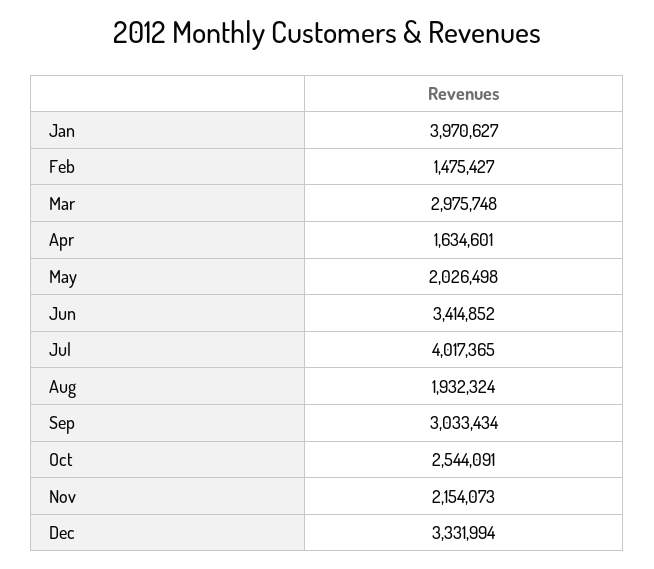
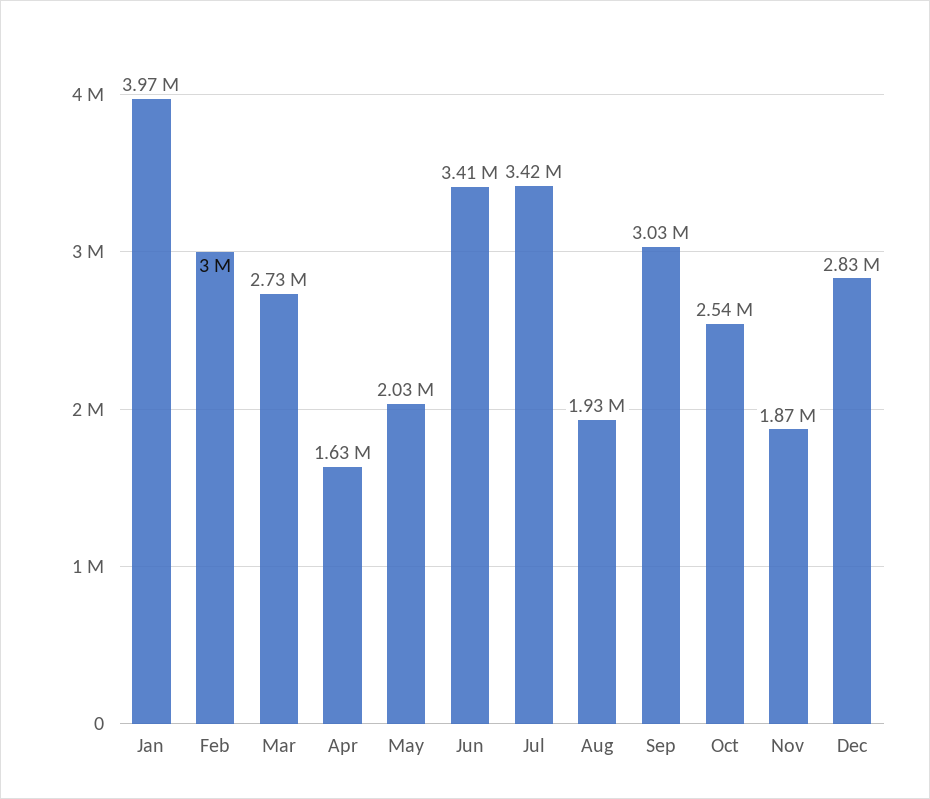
Feb: 1475427 -> 3000000
Mar: 2975748 -> 2730000
Jul: 4017365 -> 3420000
Nov: 2154073 -> 1870000
Dec: 3331994 -> 2830000

